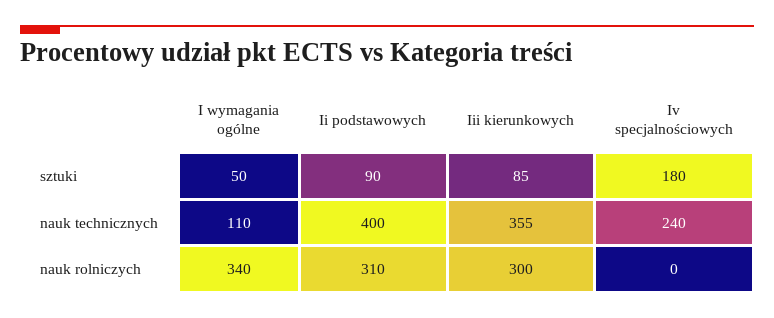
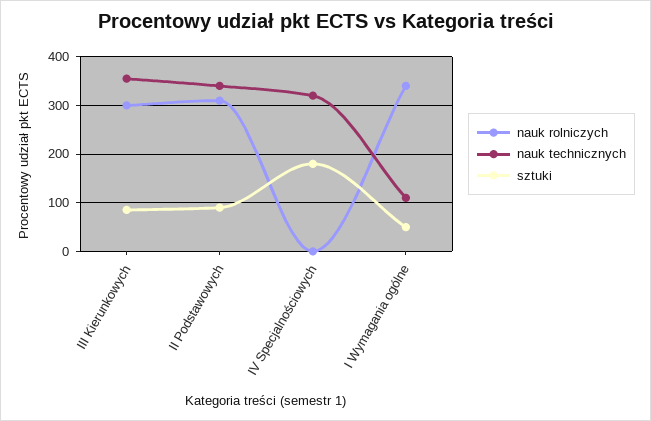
nauk technicznych, Ii podstawowych: 400 -> 340
nauk technicznych, Iv specjalnościowych: 240 -> 320

